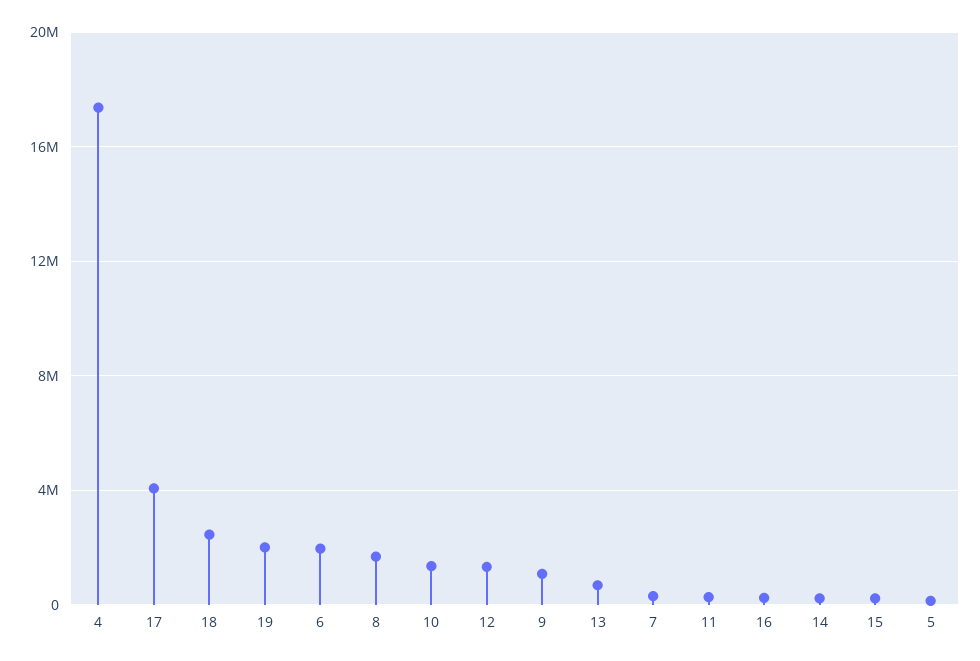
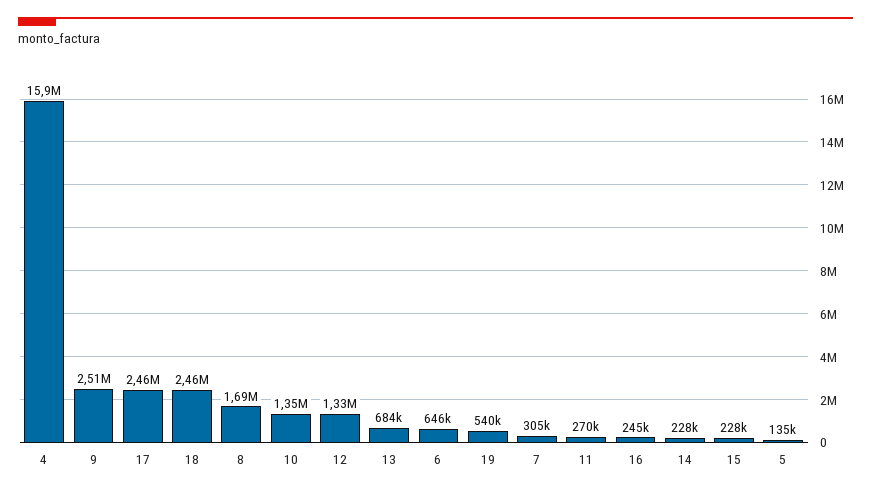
4: 17500000 -> 15900000
17: 4000000 -> 2460000
19: 2000000 -> 540000
6: 2000000 -> 646000
9: 1000000 -> 2510000

